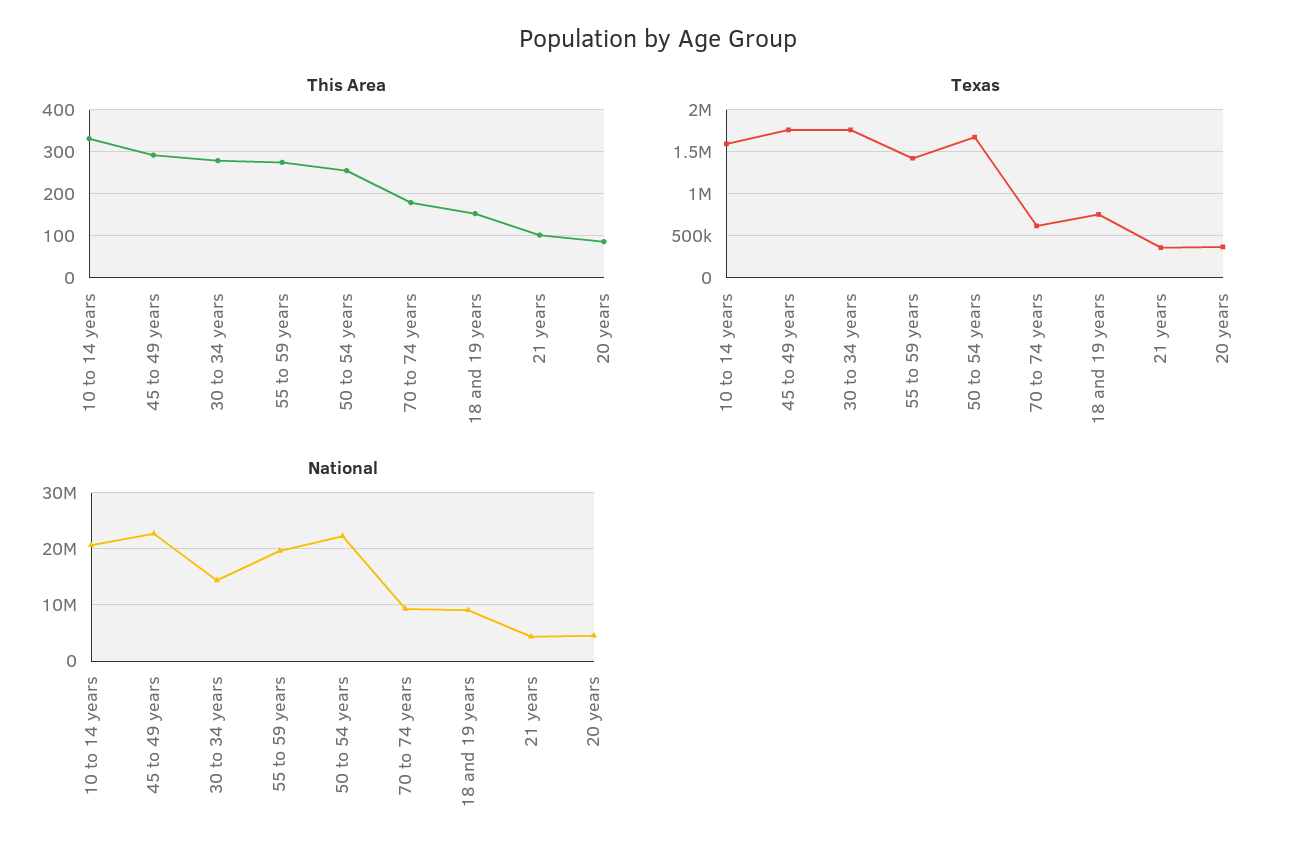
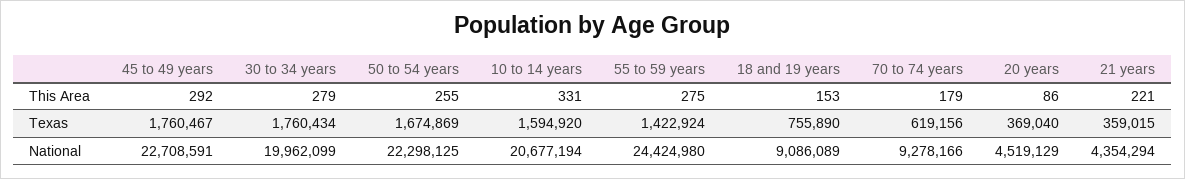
This Area, 21 years: 100 -> 221
National, 30 to 34 years: 14000000 -> 19962099
National, 55 to 59 years: 20000000 -> 24424980

